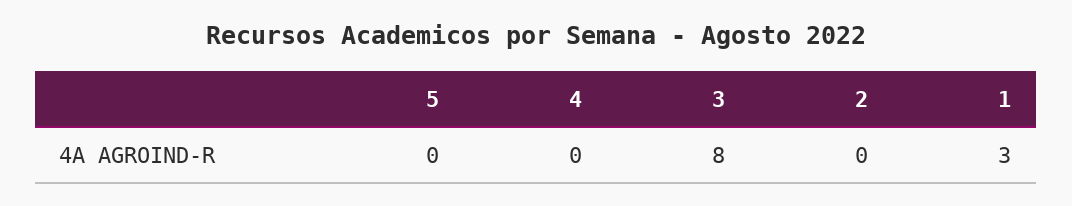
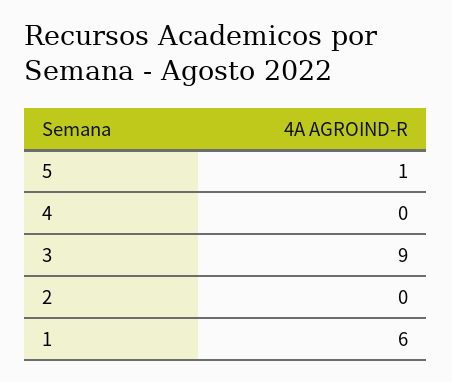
5: 0 -> 1
3: 8 -> 9
1: 3 -> 6

